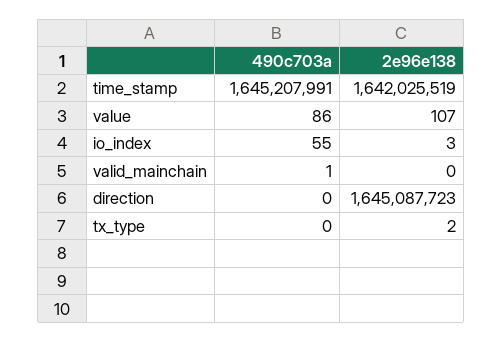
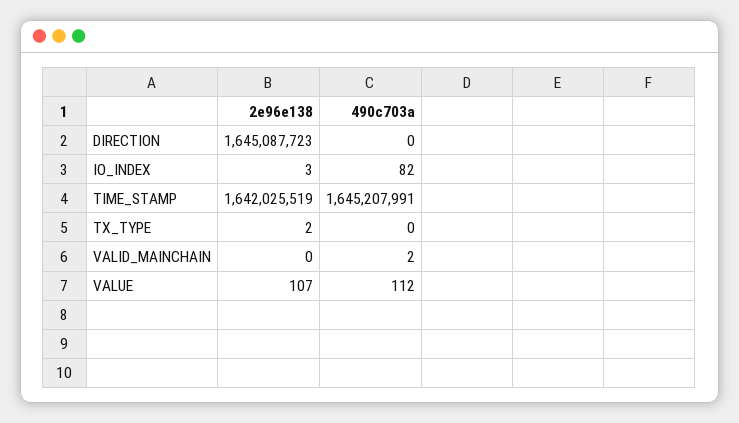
490c703a, value: 86 -> 112
490c703a, io_index: 55 -> 82
490c703a, valid_mainchain: 1 -> 2

